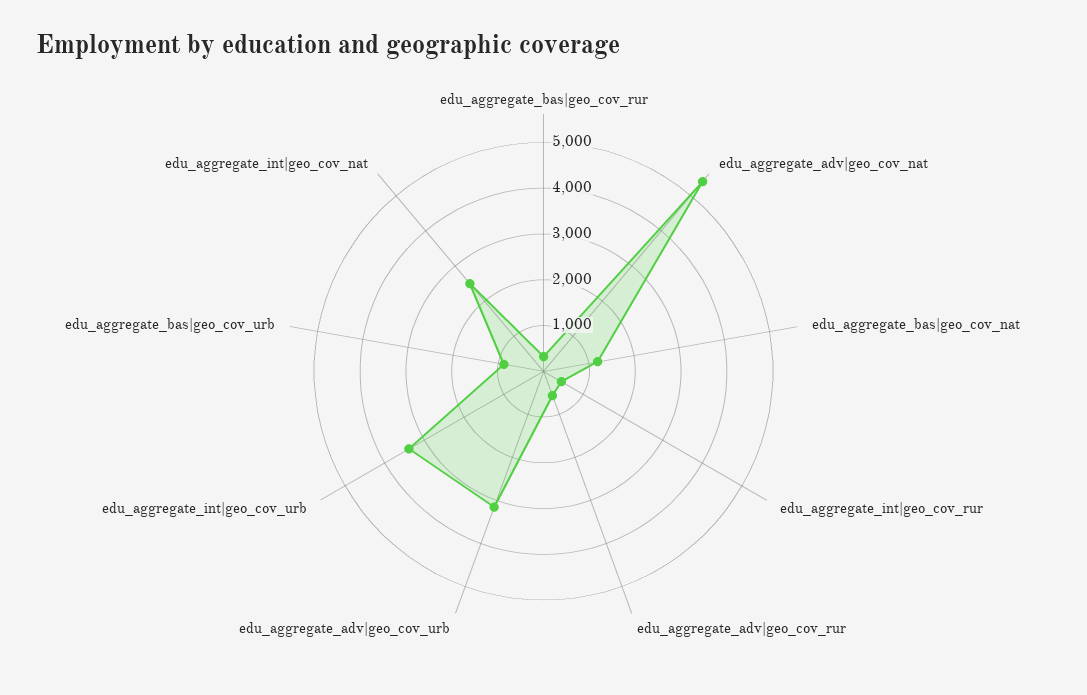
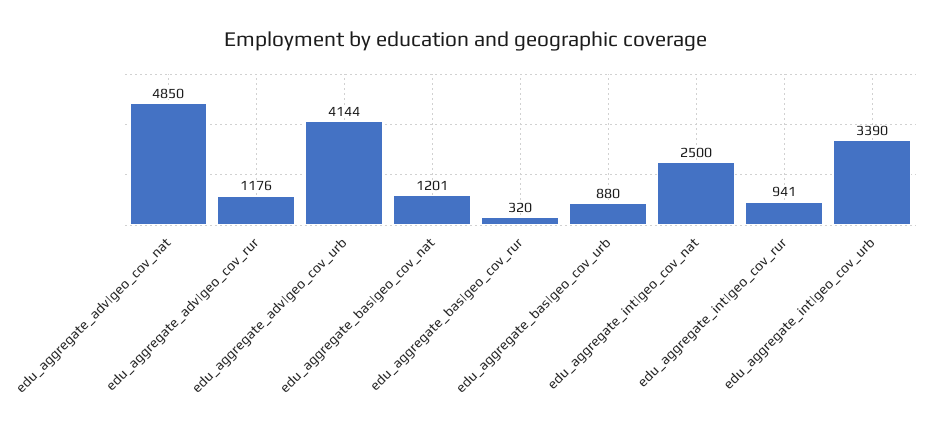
edu_aggregate_adv|geo_cov_nat: 5400 -> 4850
edu_aggregate_int|geo_cov_rur: 400 -> 941
edu_aggregate_adv|geo_cov_rur: 600 -> 1176
edu_aggregate_adv|geo_cov_urb: 3200 -> 4144

